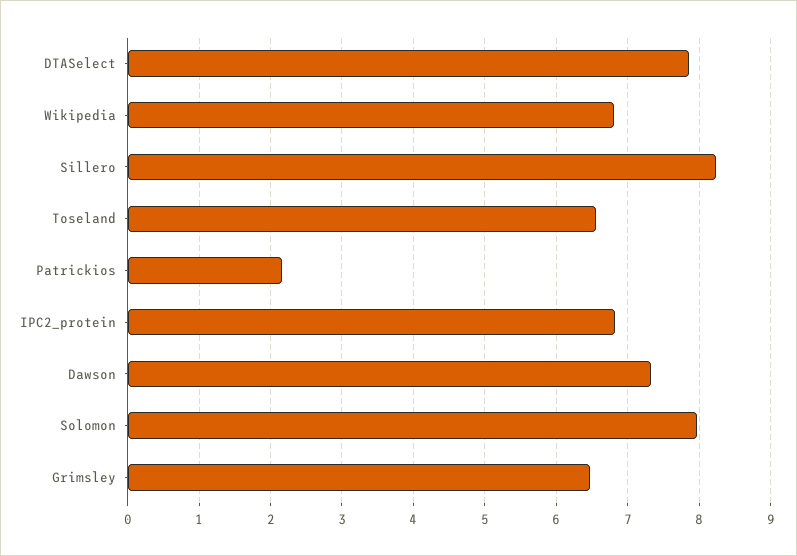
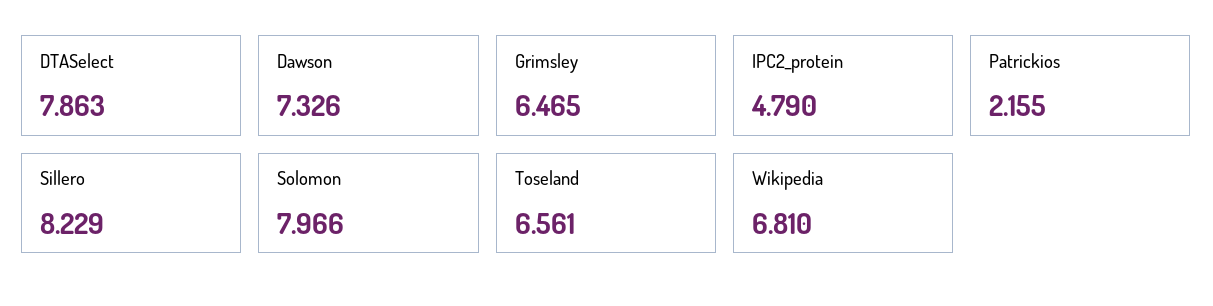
IPC2_protein: 6.8 -> 4.79

